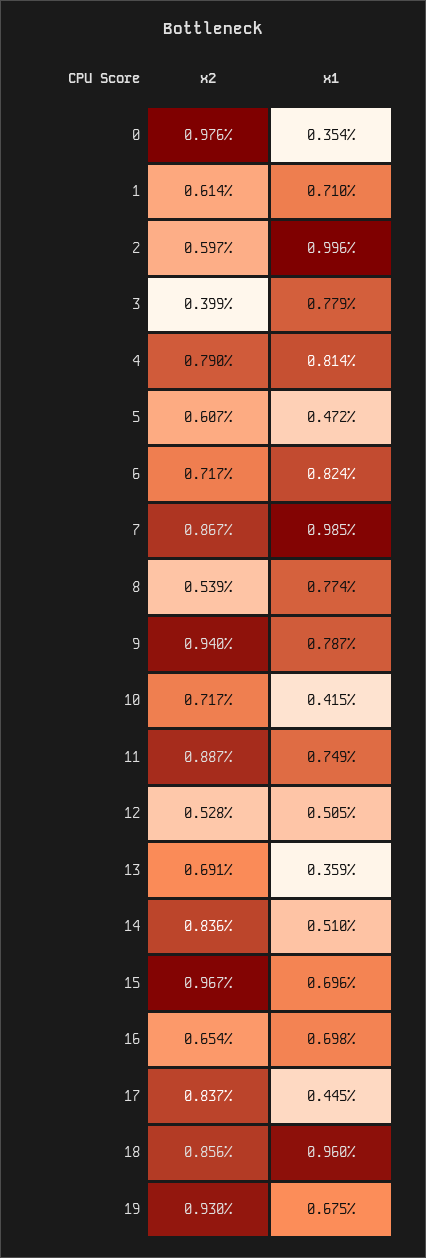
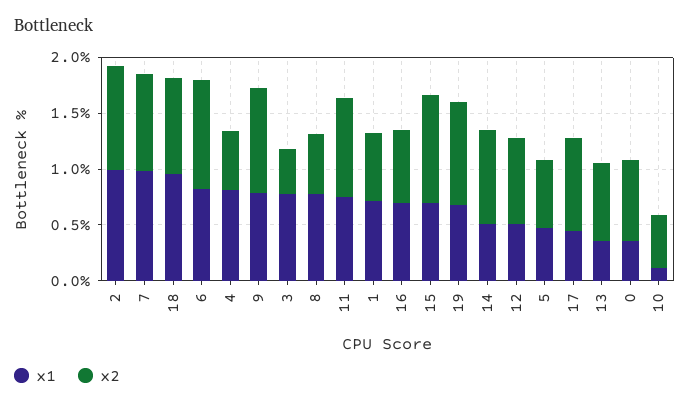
x2, 0: 0.976 -> 0.7
x2, 2: 0.597 -> 0.9
x2, 4: 0.79 -> 0.5
x2, 6: 0.717 -> 1
x2, 10: 0.717 -> 0.5
x1, 10: 0.415 -> 0.1
x2, 12: 0.528 -> 0.8

